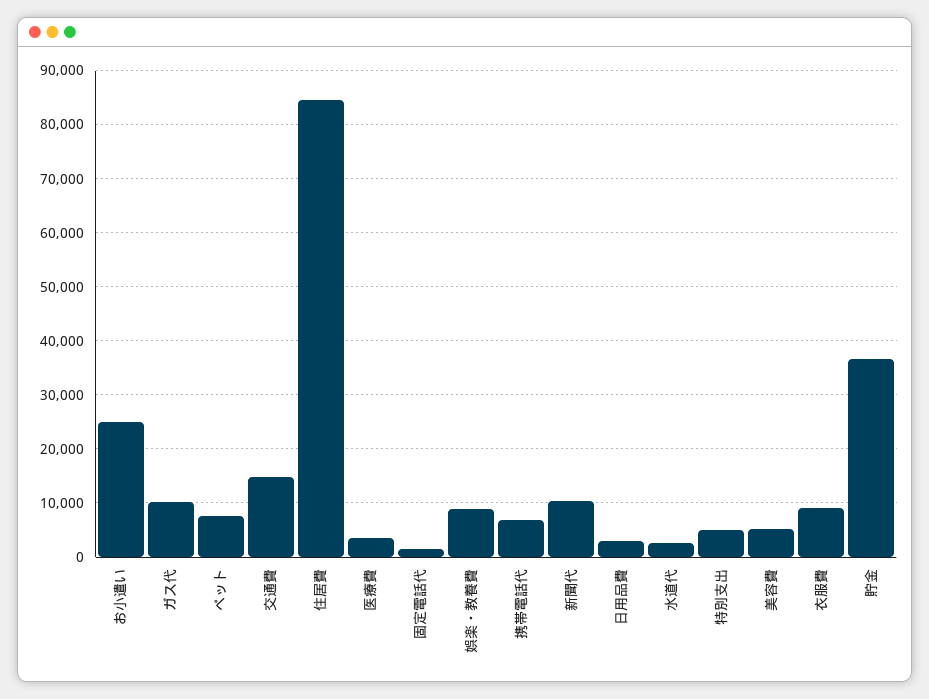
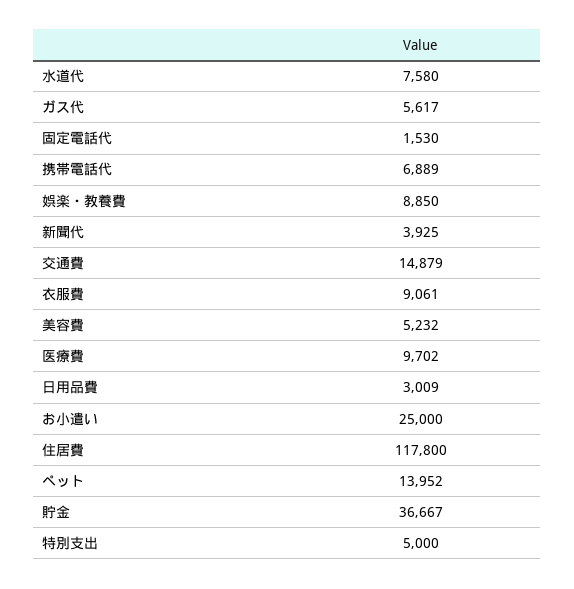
ガス代: 10000 -> 5617
ペット: 8000 -> 13952
住居費: 84000 -> 117800
医療費: 4000 -> 9702
新聞代: 10000 -> 3925
水道代: 2000 -> 7580

